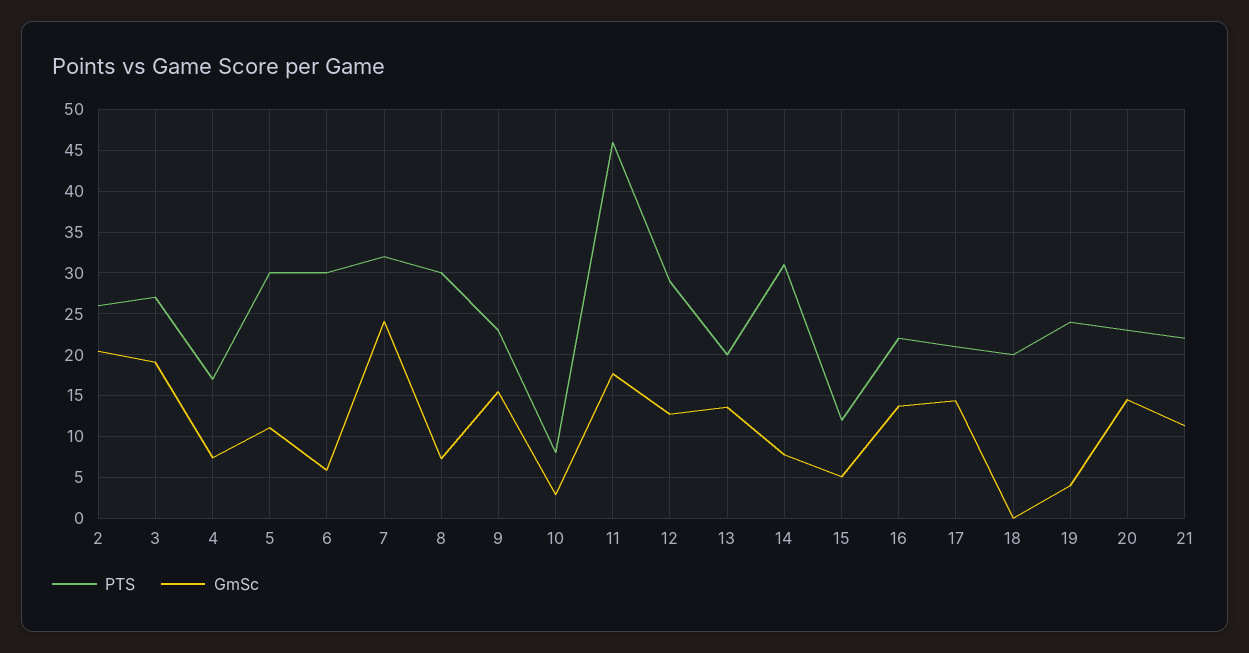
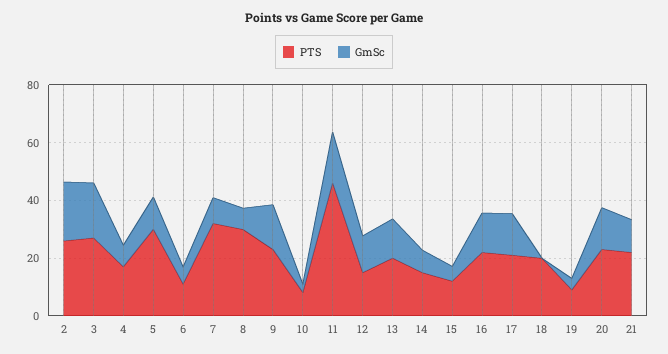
PTS, 6: 30 -> 10
GmSc, 7: 24 -> 10
PTS, 12: 29 -> 15
PTS, 14: 31 -> 15
PTS, 19: 24 -> 10

